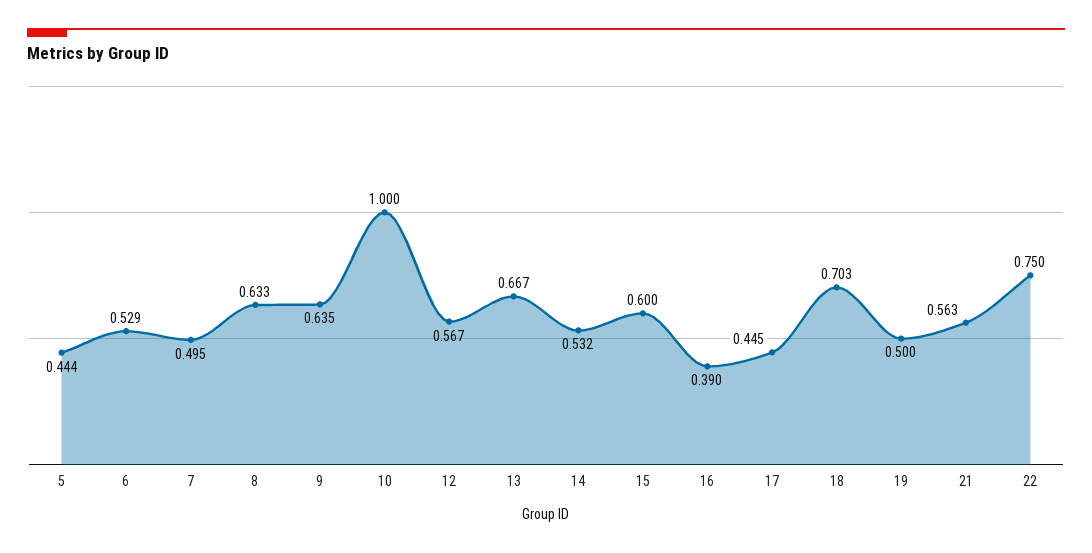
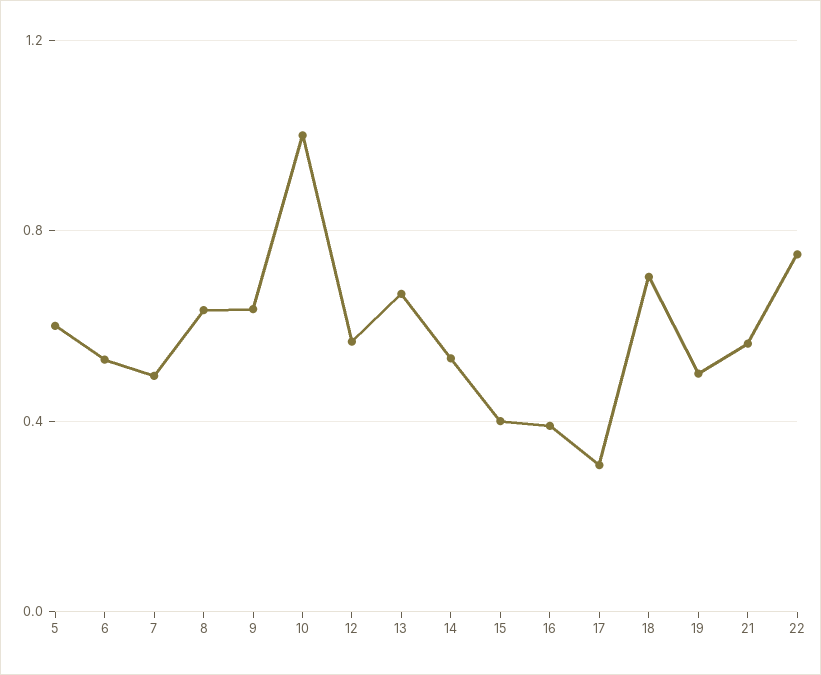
5: 0.444 -> 0.6
15: 0.6 -> 0.4
17: 0.445 -> 0.3

